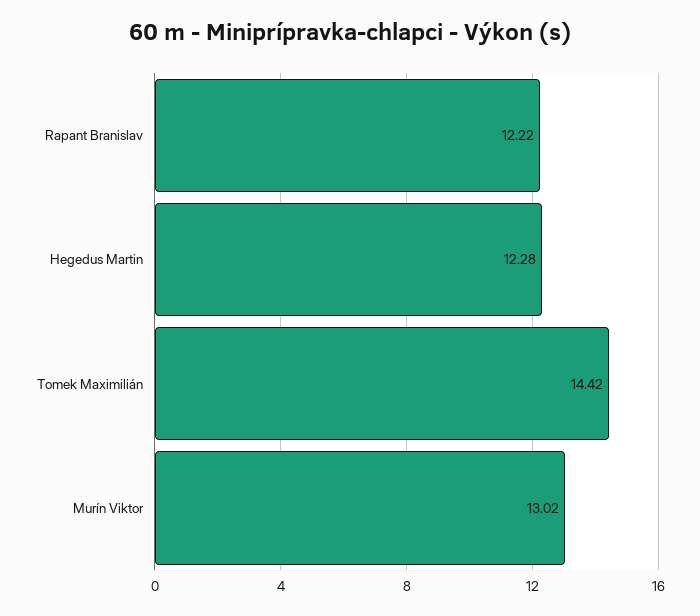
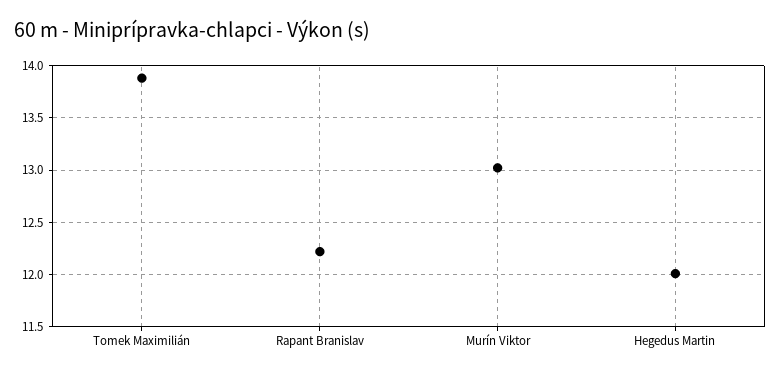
Hegedus Martin: 12.28 -> 12
Tomek Maximilián: 14.42 -> 13.9

